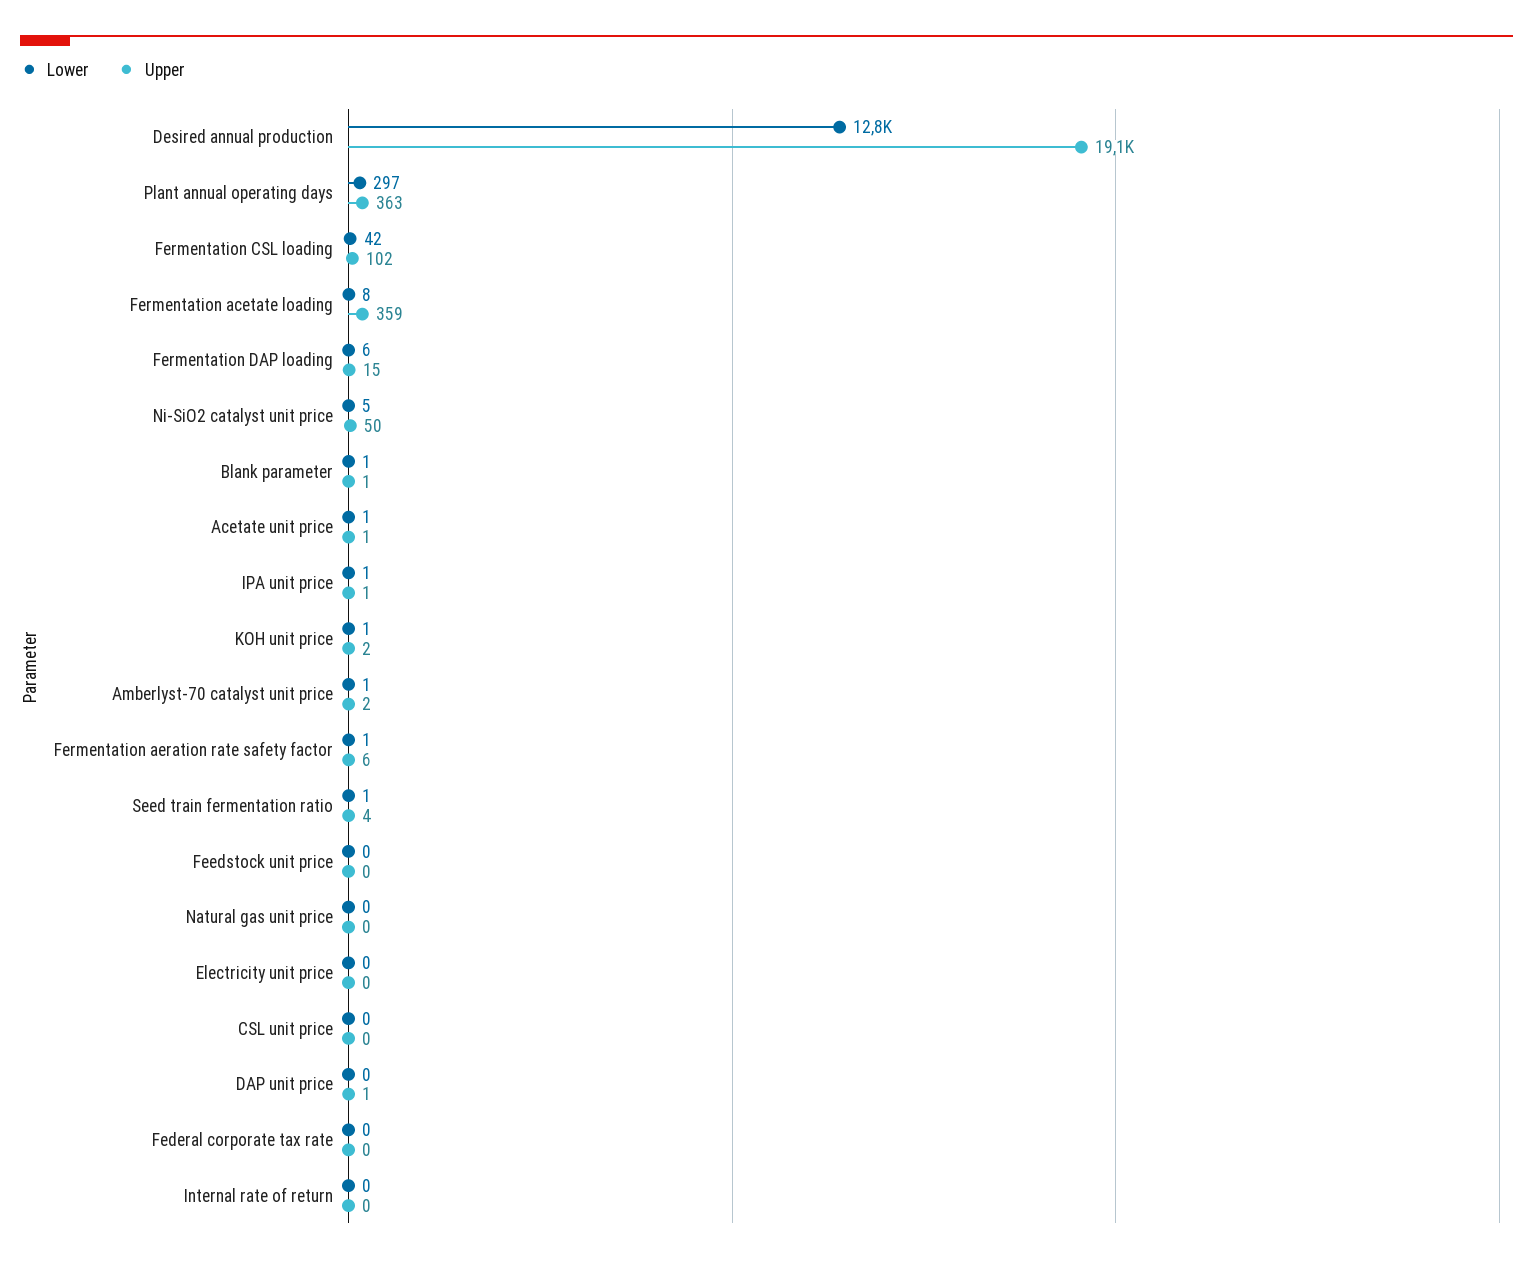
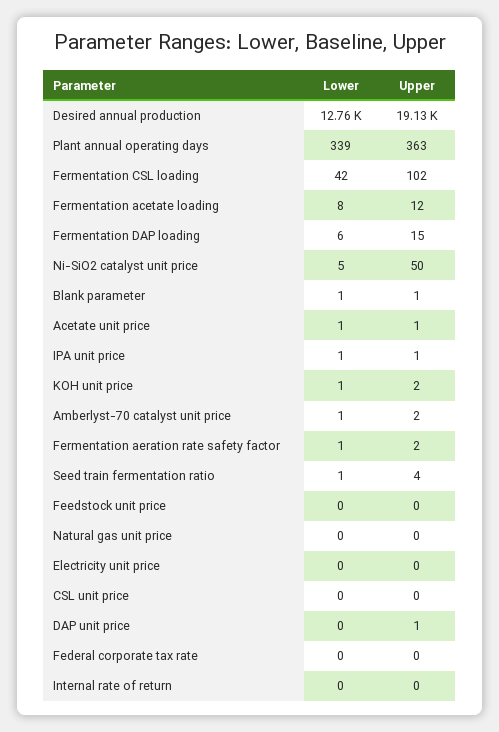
Lower, Plant annual operating days: 297 -> 339
Upper, Fermentation acetate loading: 359 -> 12
Upper, Fermentation aeration rate safety factor: 6 -> 2

